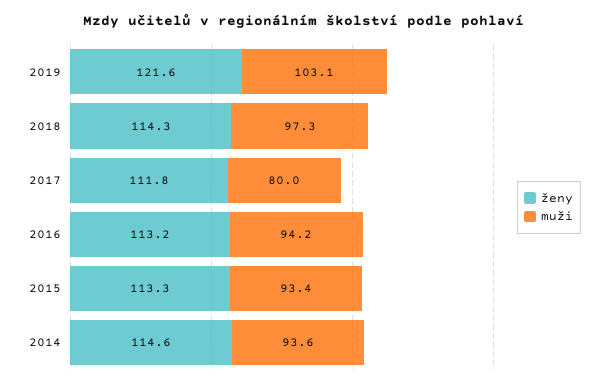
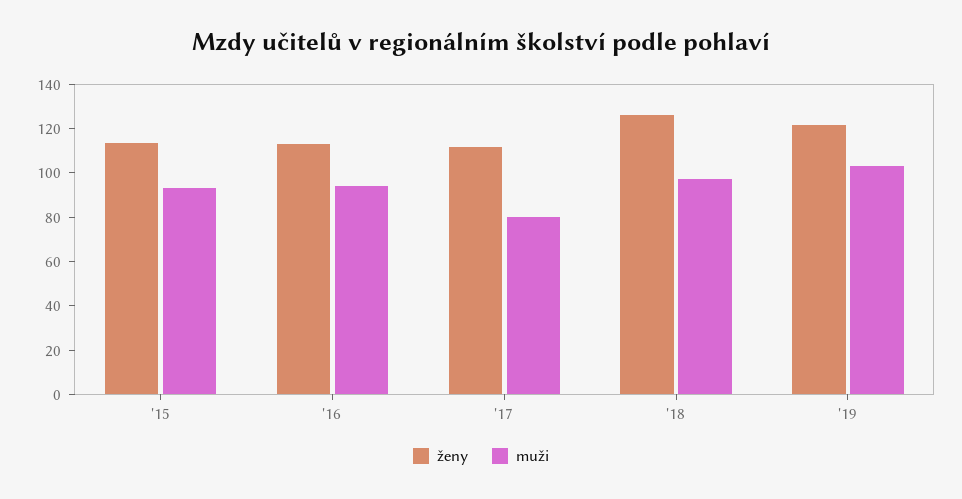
ženy, 2018: 114.3 -> 125
ženy, 2014: 114.6 -> none
muži, 2014: 93.6 -> none

